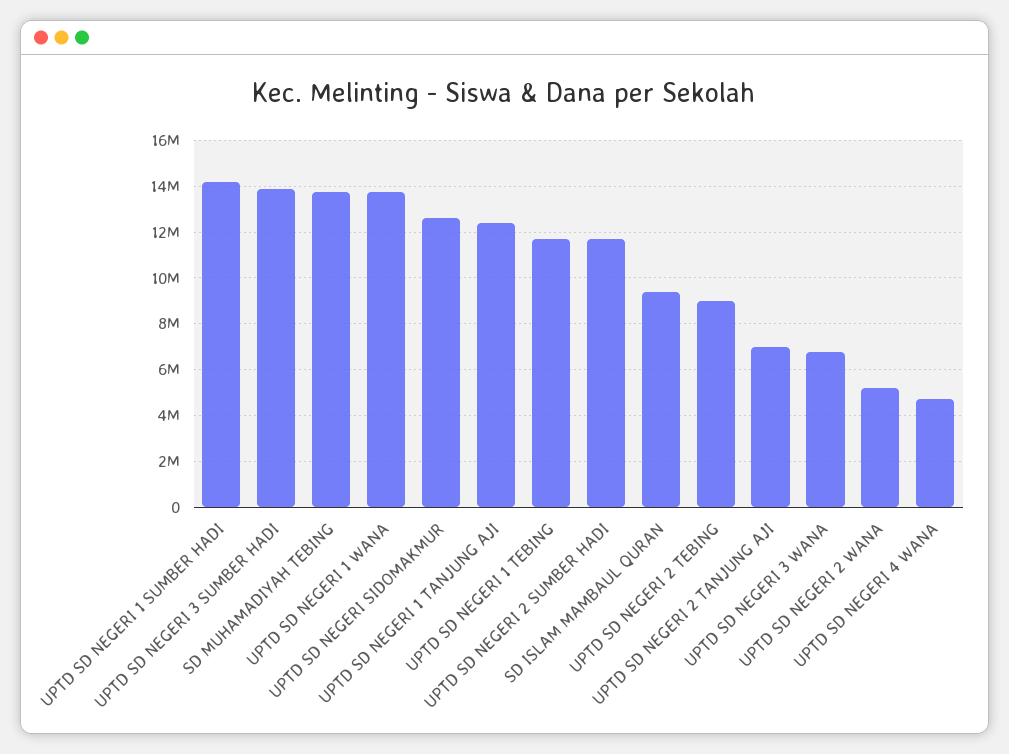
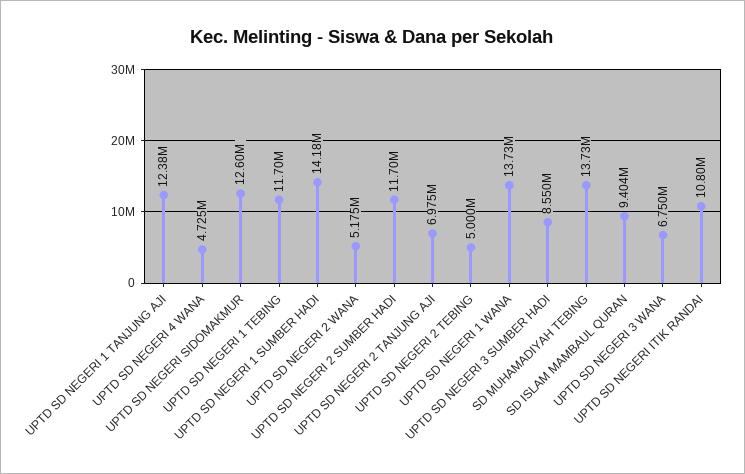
UPTD SD NEGERI 3 SUMBER HADI: 14000000 -> 8550000
UPTD SD NEGERI 2 TEBING: 9000000 -> 5000000
UPTD SD NEGERI ITIK RANDAI: none -> 10800000

